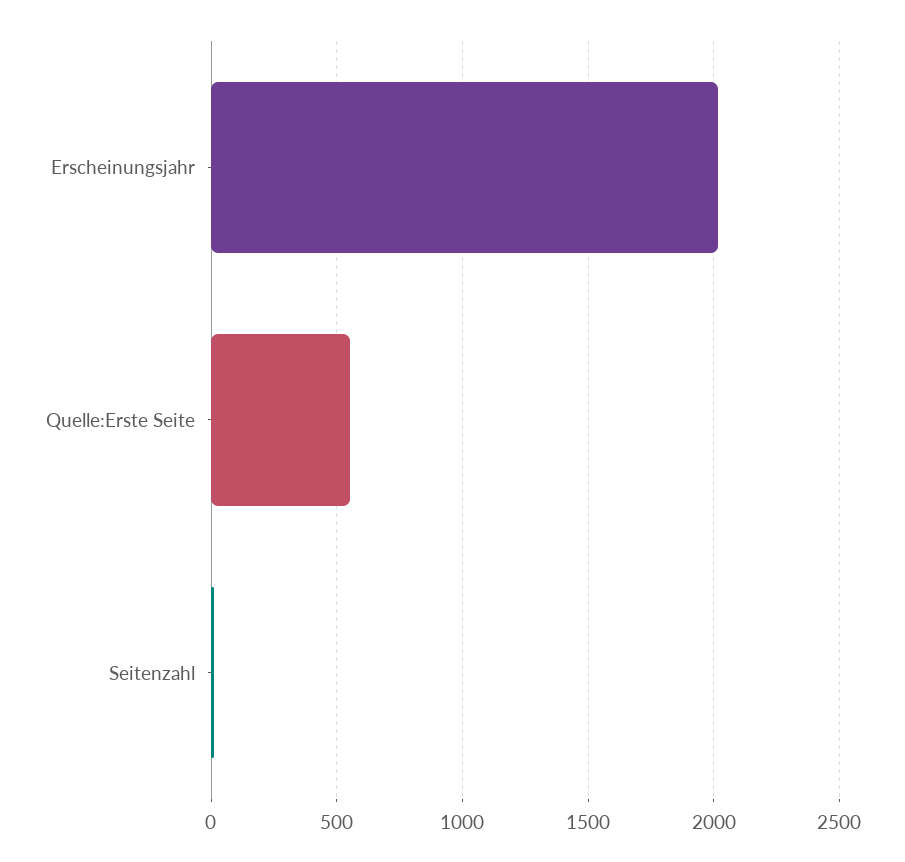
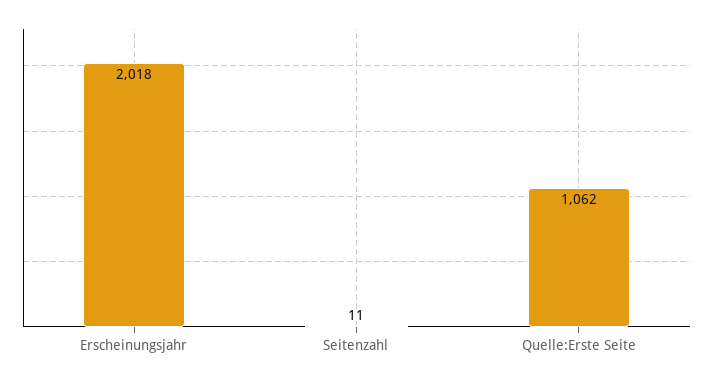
Quelle:Erste Seite: 550 -> 1062

